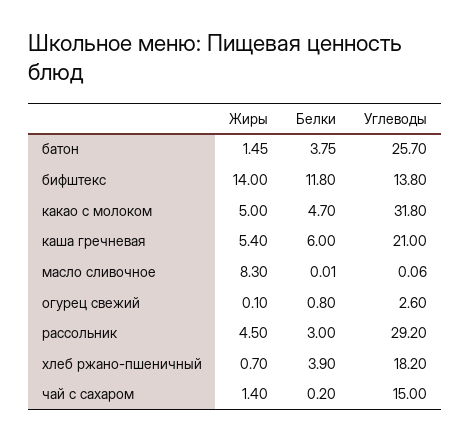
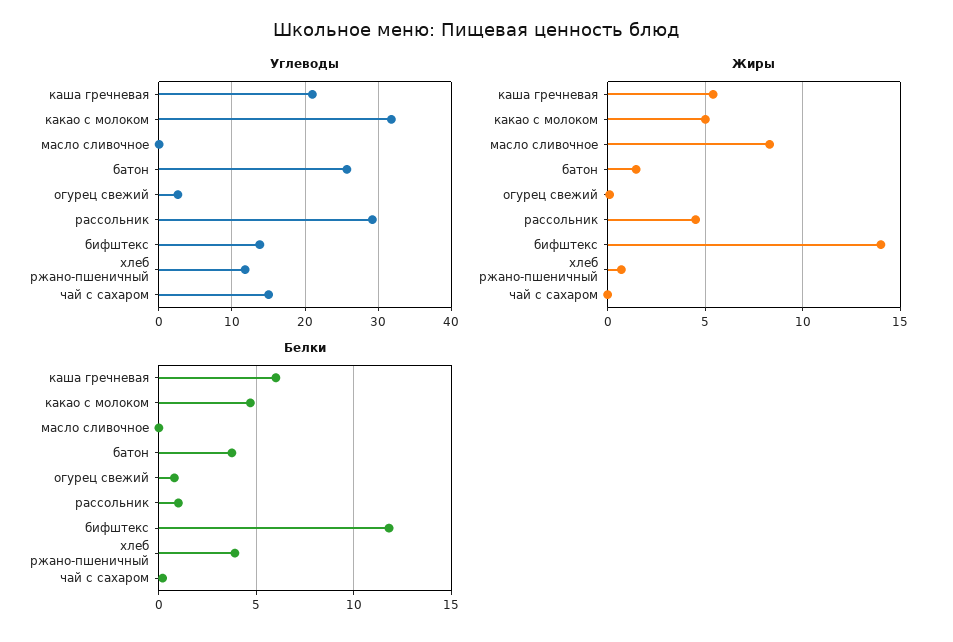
Белки, рассольник: 3 -> 1
Углеводы, хлеб ржано-пшеничный: 18.2 -> 12
Жиры, чай с сахаром: 1.4 -> 0

